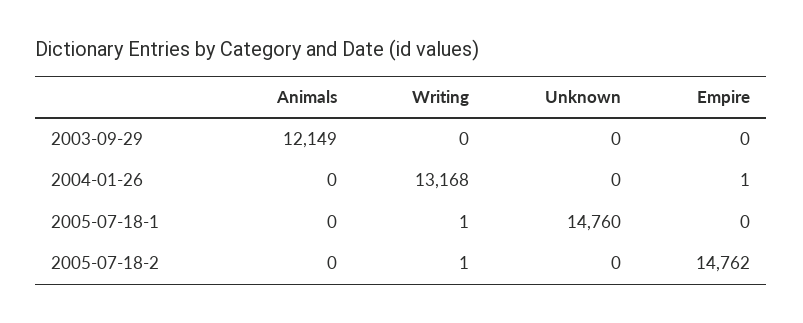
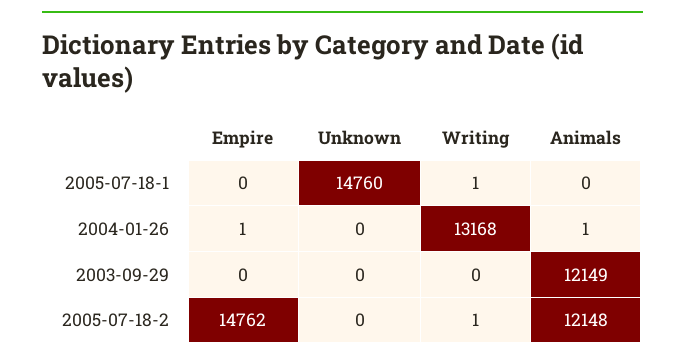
Animals, 2004-01-26: 0 -> 1
Animals, 2005-07-18-2: 0 -> 12148

